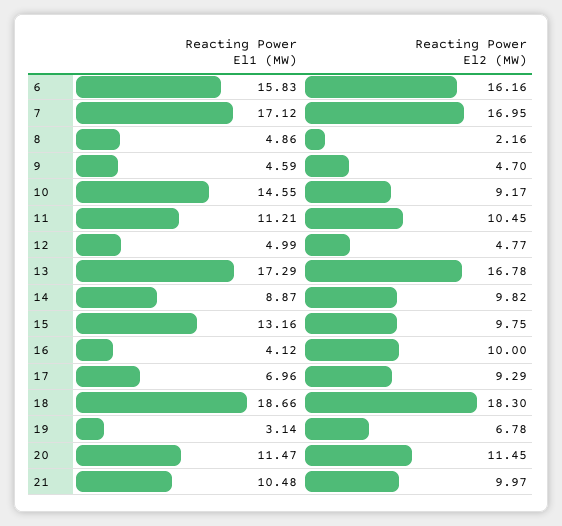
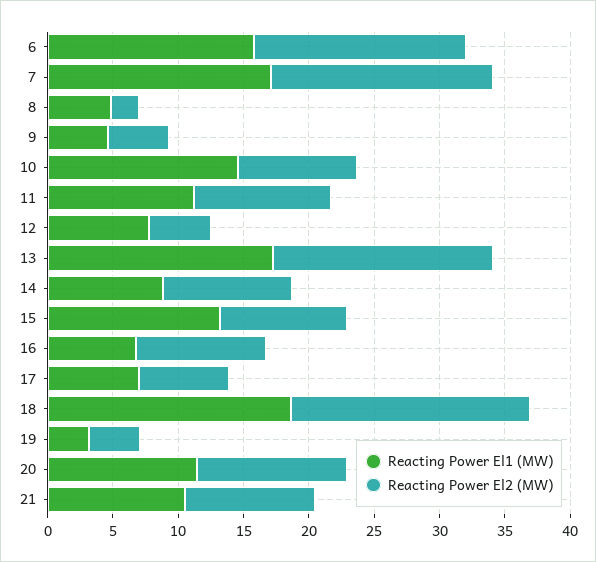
Reacting Power El1 (MW), 12: 4.99 -> 8
Reacting Power El1 (MW), 16: 4.12 -> 7
Reacting Power El2 (MW), 17: 9.29 -> 7
Reacting Power El2 (MW), 19: 6.78 -> 4

